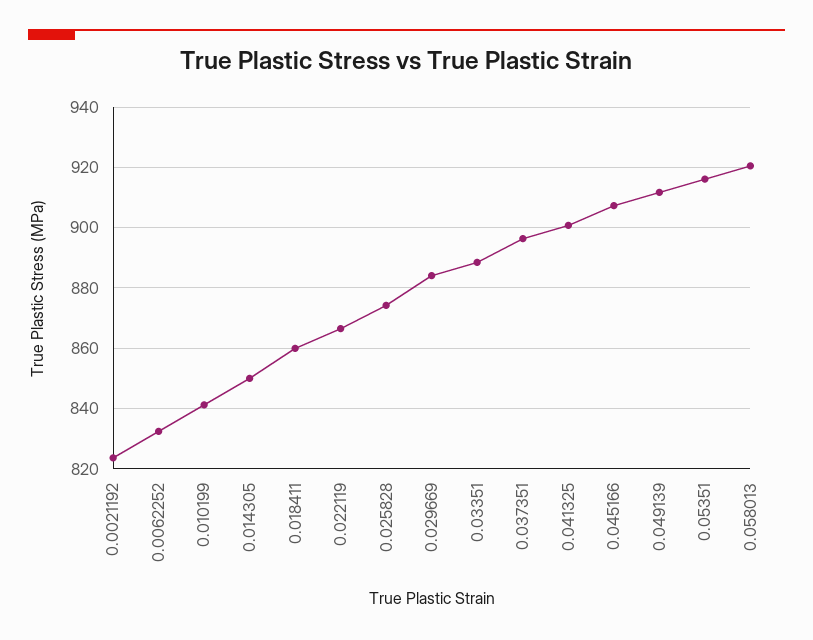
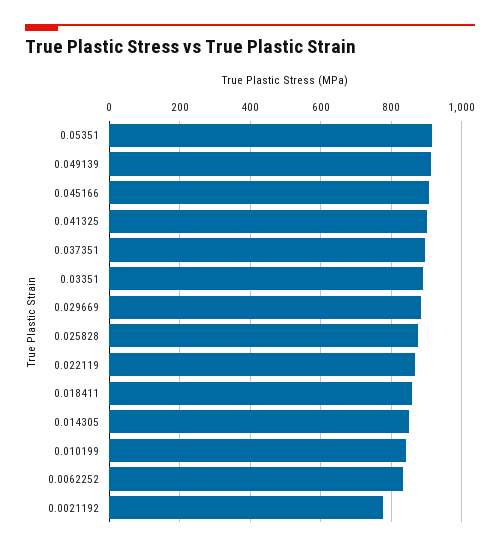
0.0021192: 824 -> 780
0.058013: 920 -> none

